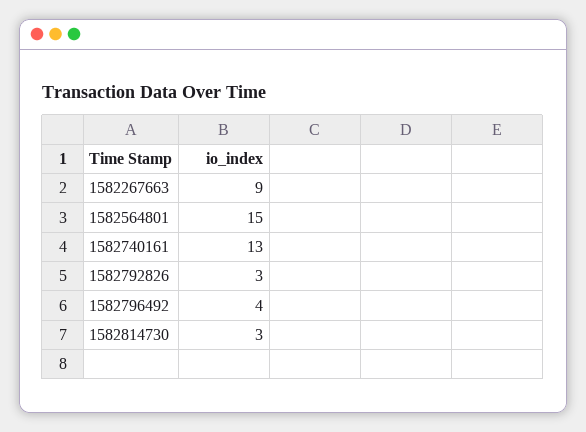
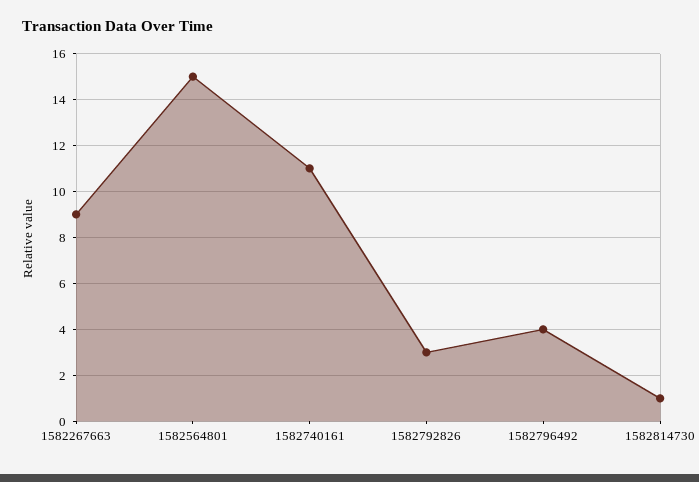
1582740161: 13 -> 11
1582814730: 3 -> 1

